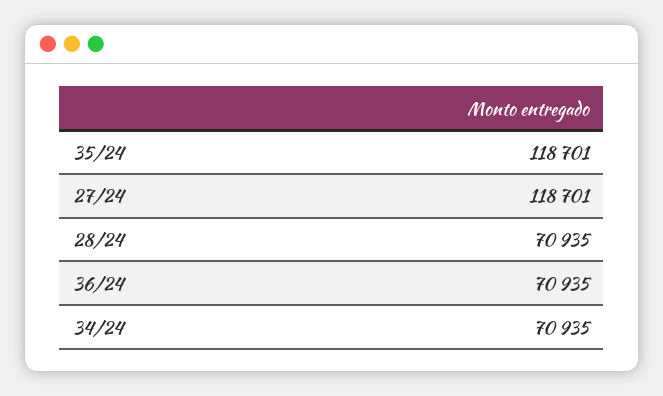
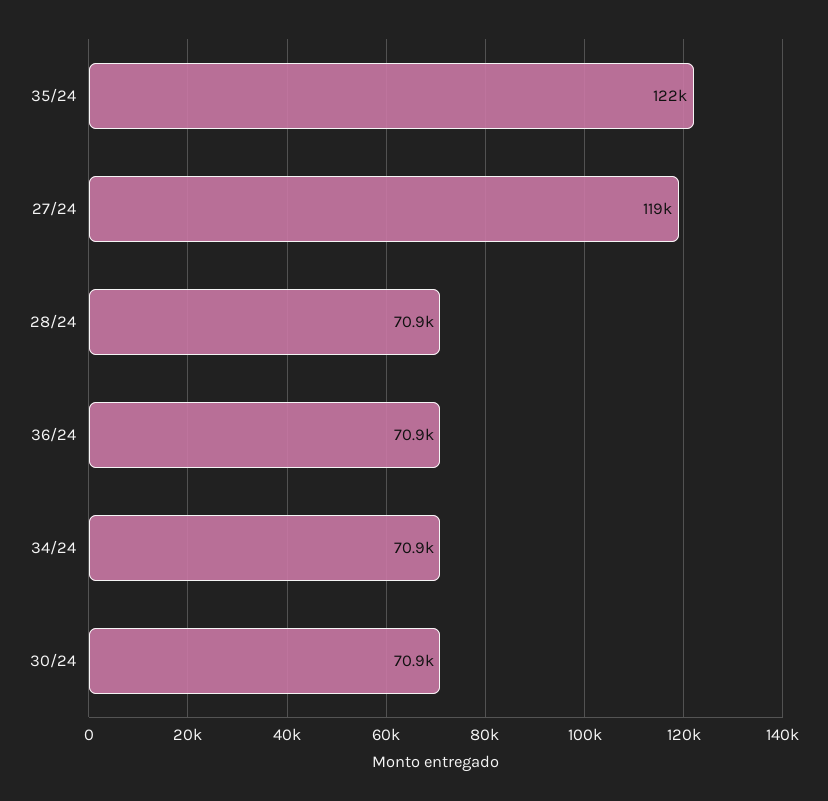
35/24: 118701 -> 122000
30/24: none -> 70900

